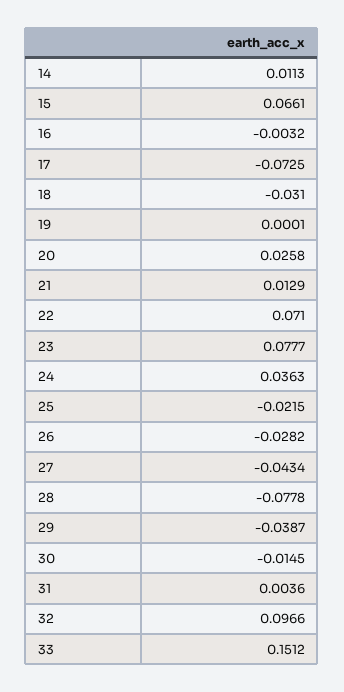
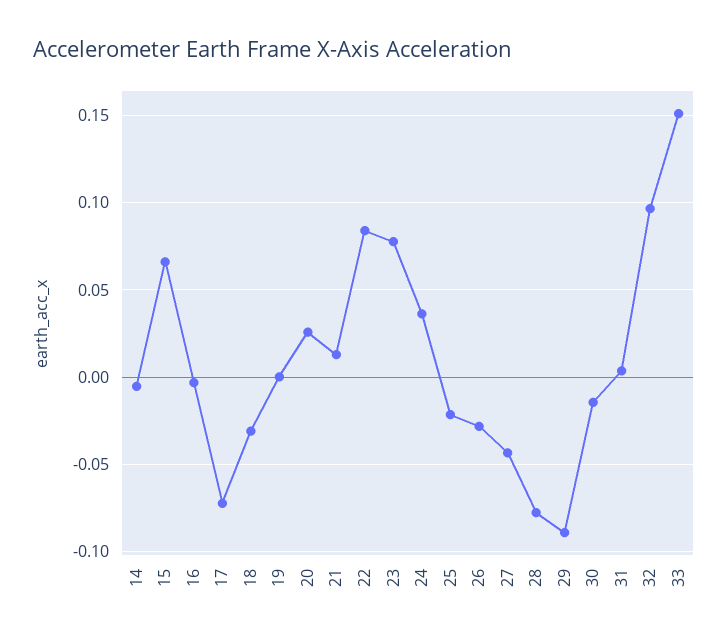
14: 0.0113 -> -0.005
22: 0.071 -> 0.085
29: -0.0387 -> -0.09

